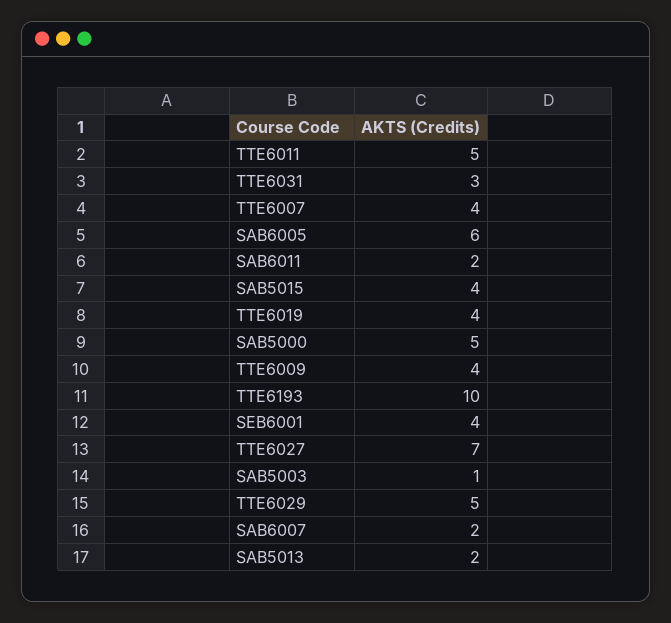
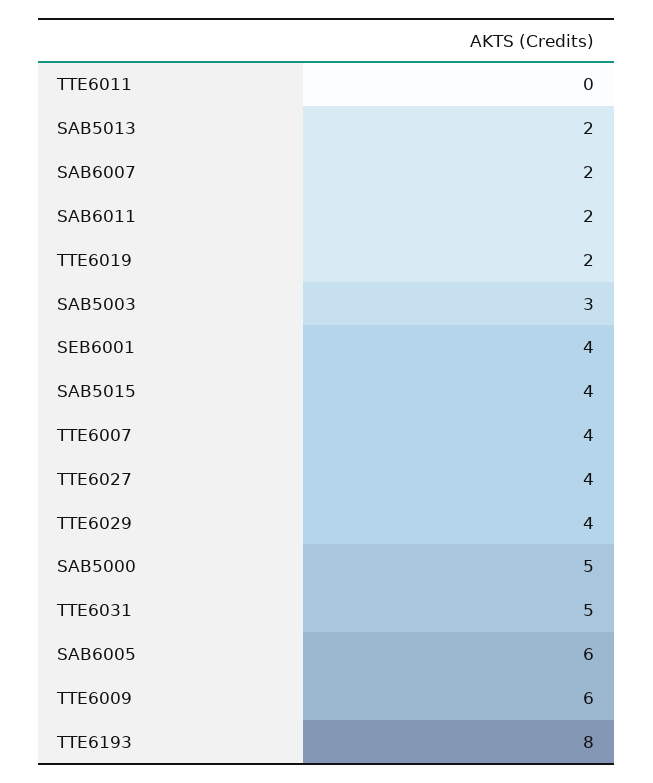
TTE6011: 5 -> 0
TTE6031: 3 -> 5
TTE6019: 4 -> 2
TTE6009: 4 -> 6
TTE6193: 10 -> 8
TTE6027: 7 -> 4
SAB5003: 1 -> 3
TTE6029: 5 -> 4

